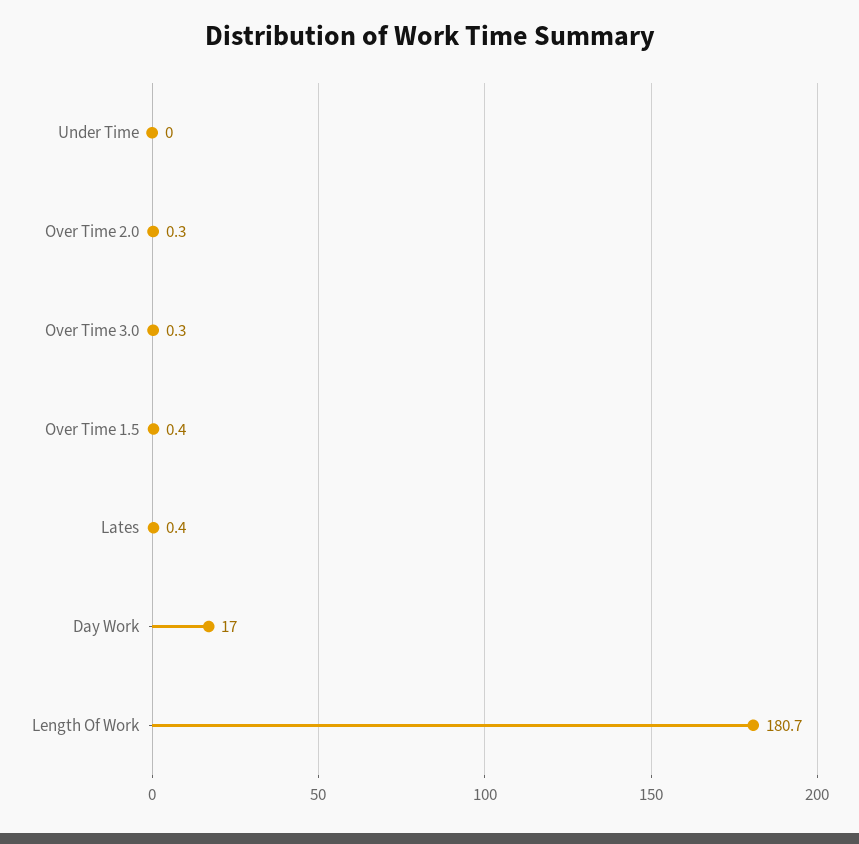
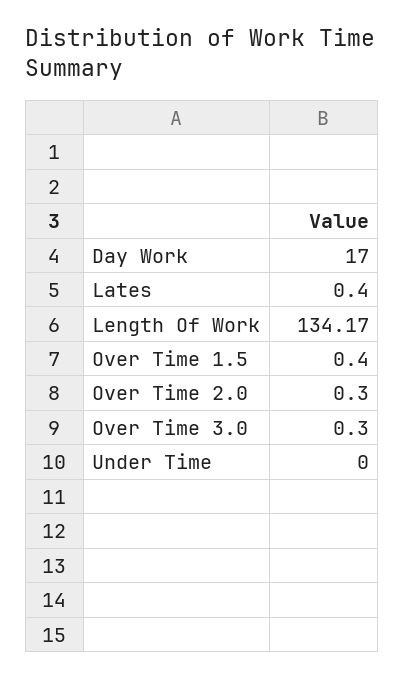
Length Of Work: 180.7 -> 134.17

